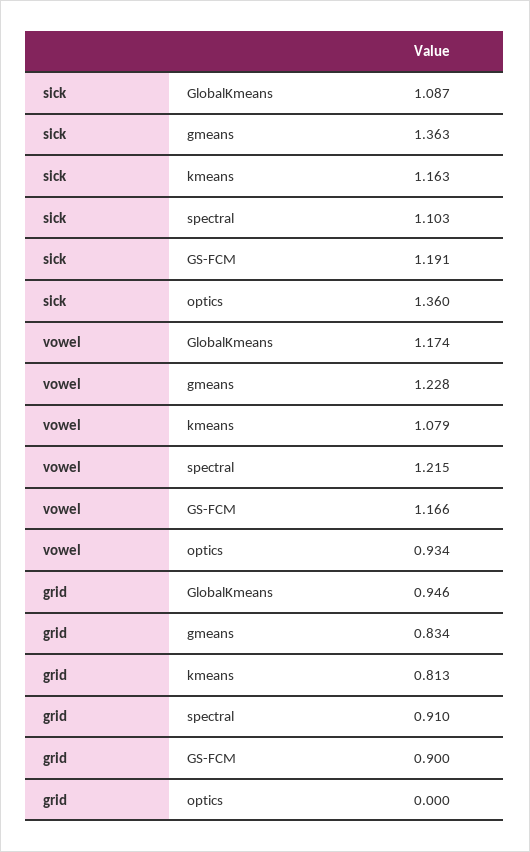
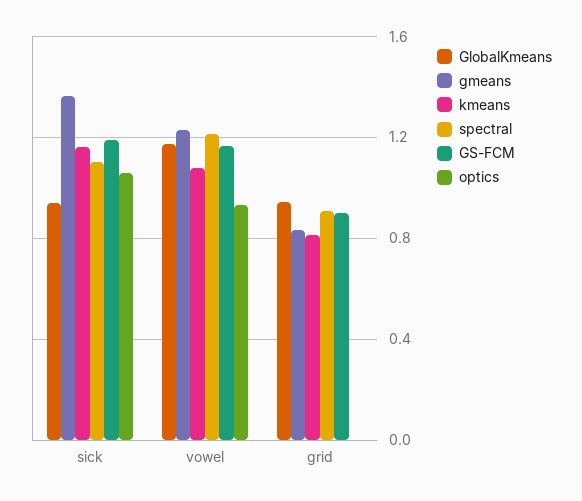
GlobalKmeans, sick: 1.087 -> 0.95
optics, sick: 1.36 -> 1.05

